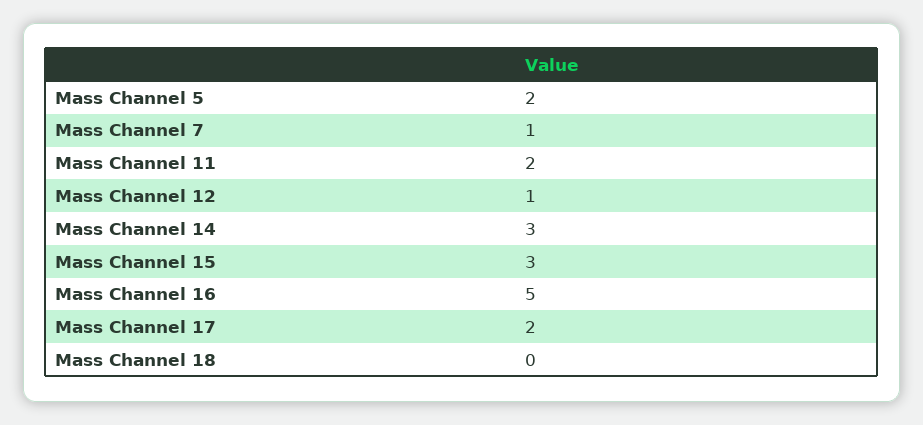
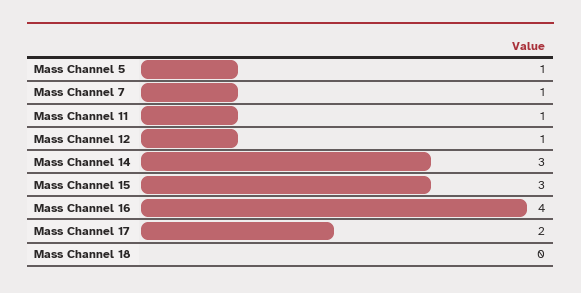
Mass Channel 5: 2 -> 1
Mass Channel 11: 2 -> 1
Mass Channel 16: 5 -> 4

